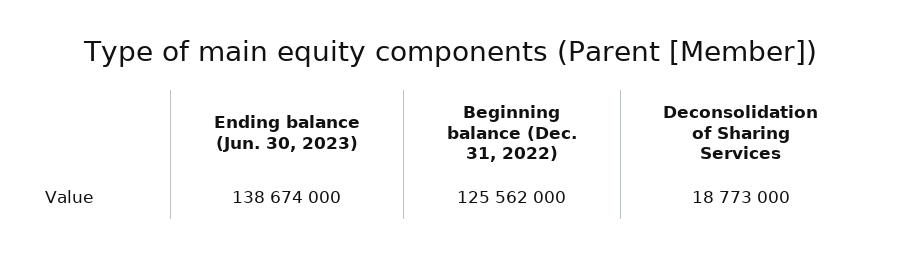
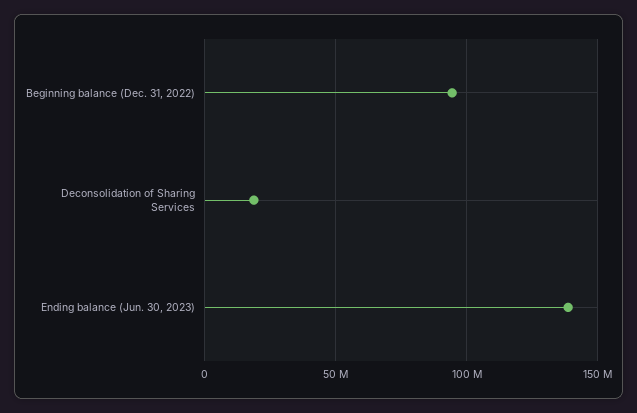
Beginning balance (Dec. 31, 2022): 125562000 -> 95000000

